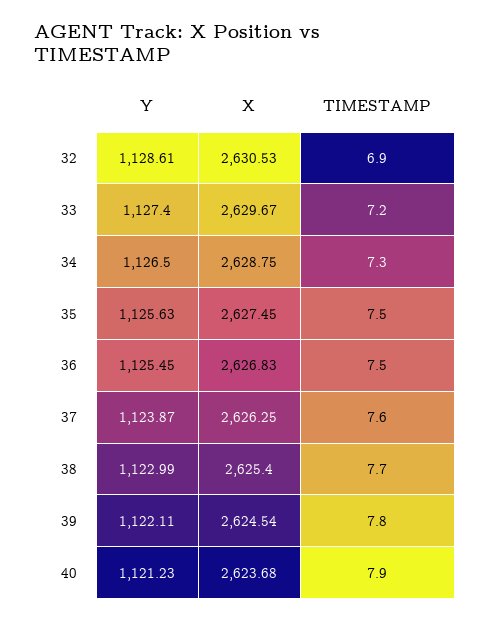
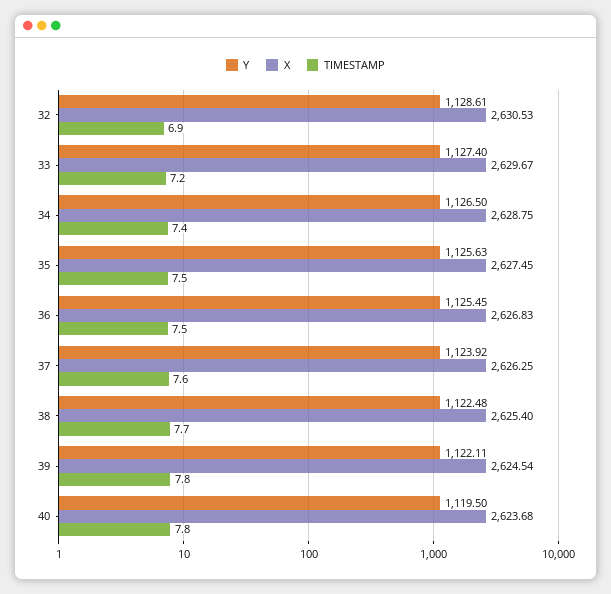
TIMESTAMP, 34: 7.3 -> 7.4
Y, 37: 1123.87 -> 1123.92
Y, 38: 1122.99 -> 1122.48
Y, 40: 1121.23 -> 1119.5
TIMESTAMP, 40: 7.9 -> 7.8

